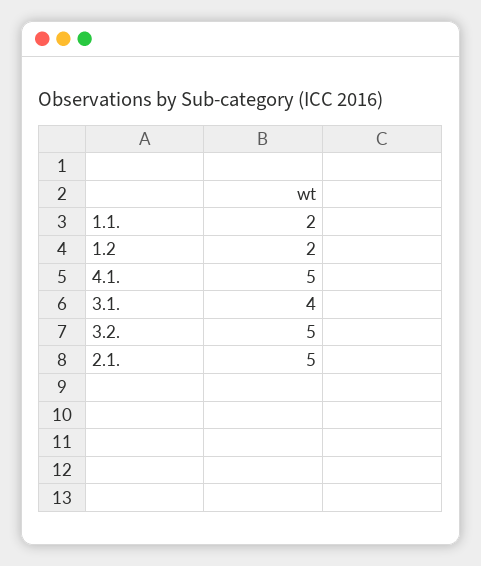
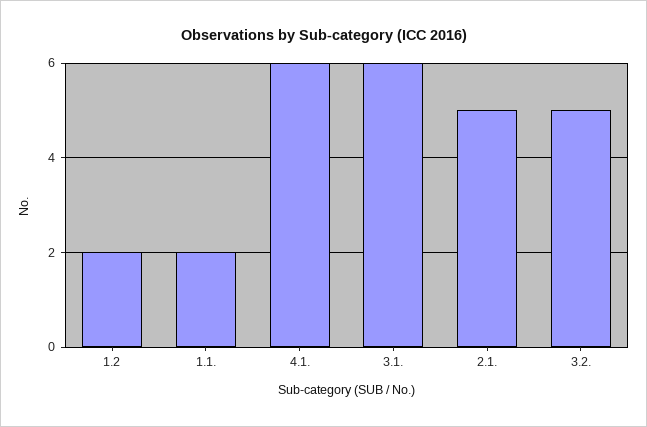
4.1.: 5 -> 6
3.1.: 4 -> 6

